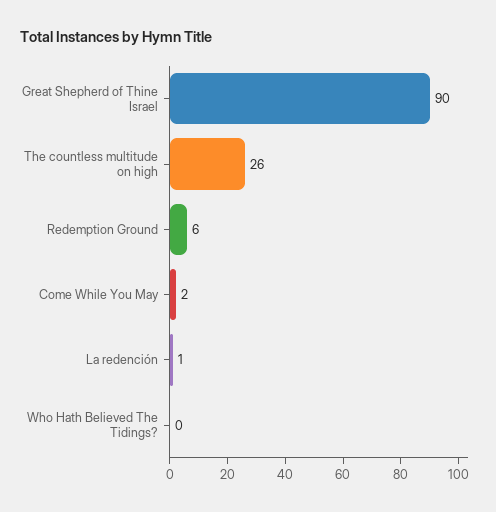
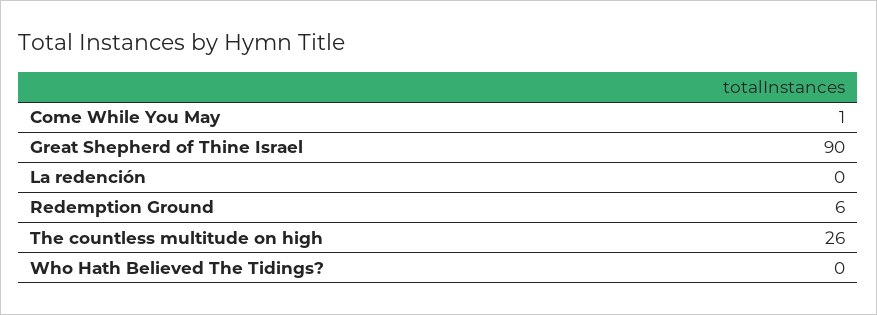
Come While You May: 2 -> 1
La redención: 1 -> 0

